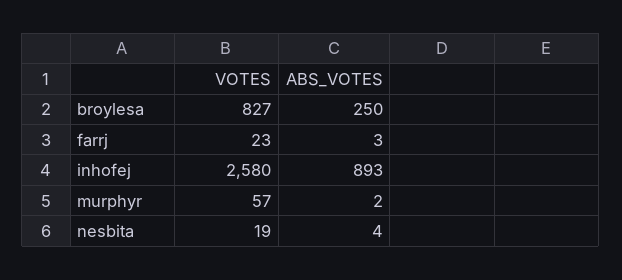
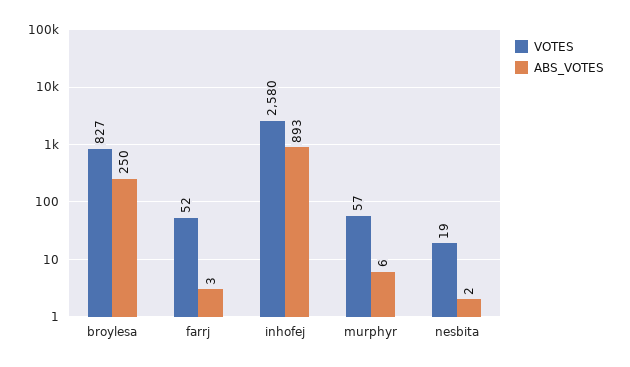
VOTES, farrj: 23 -> 52
ABS_VOTES, murphyr: 2 -> 6
ABS_VOTES, nesbita: 4 -> 2

